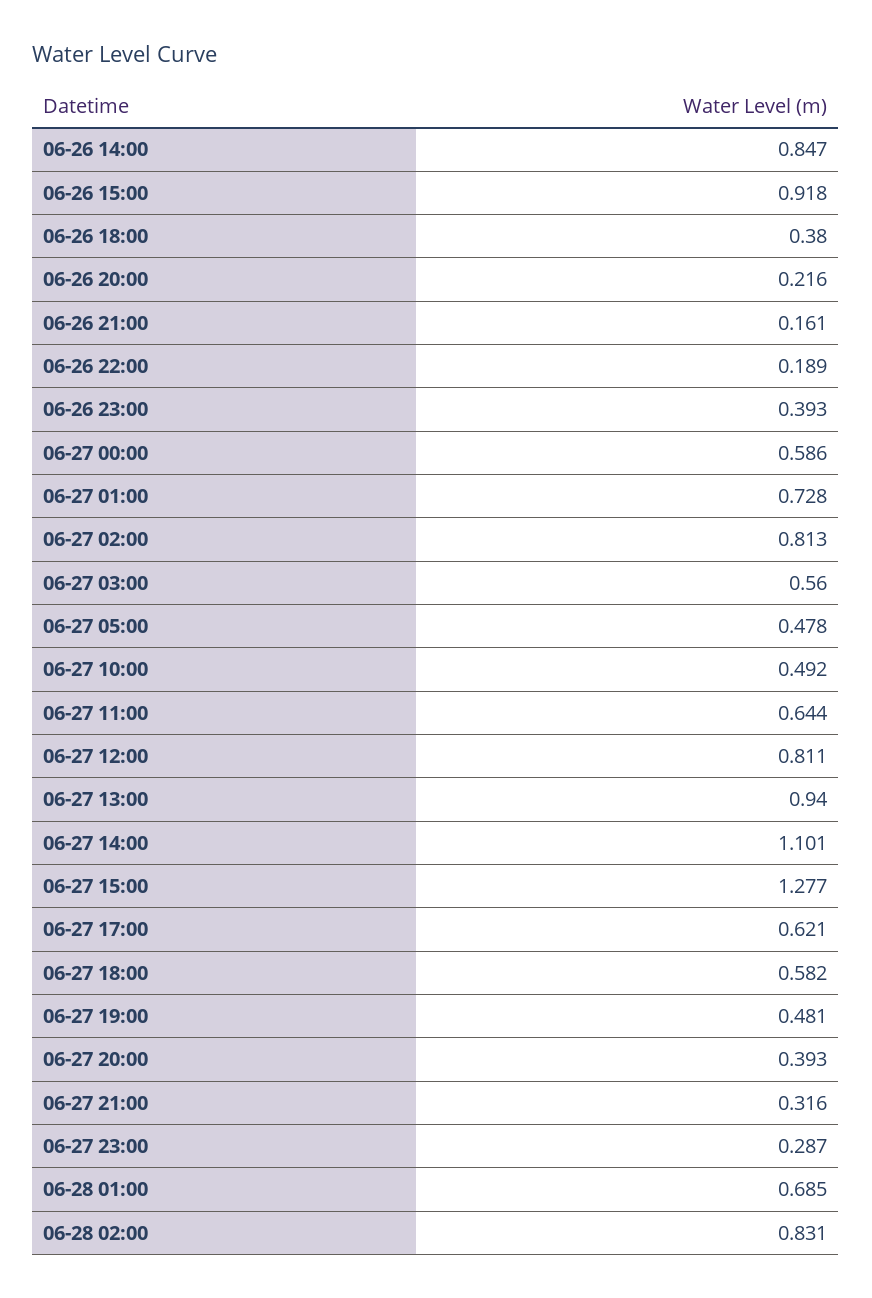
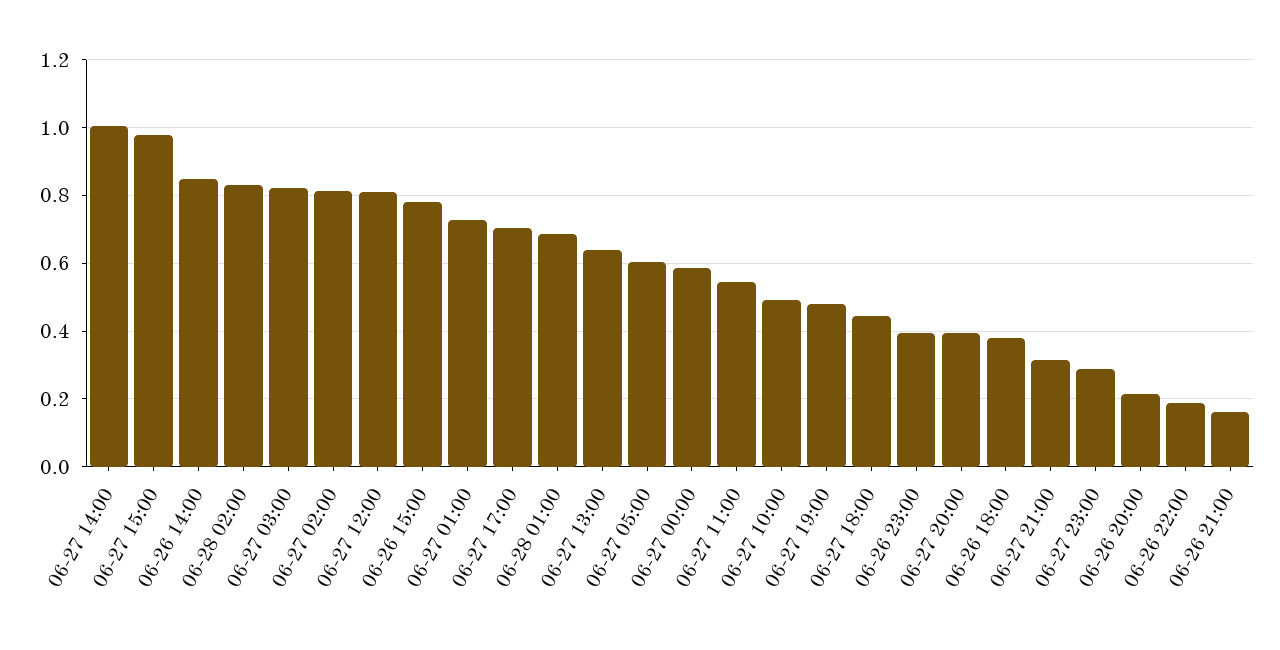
06-26 15:00: 0.918 -> 0.78
06-27 03:00: 0.56 -> 0.82
06-27 05:00: 0.478 -> 0.6
06-27 11:00: 0.644 -> 0.54
06-27 13:00: 0.94 -> 0.64
06-27 14:00: 1.101 -> 1
06-27 15:00: 1.277 -> 0.98
06-27 17:00: 0.621 -> 0.7
06-27 18:00: 0.582 -> 0.44

